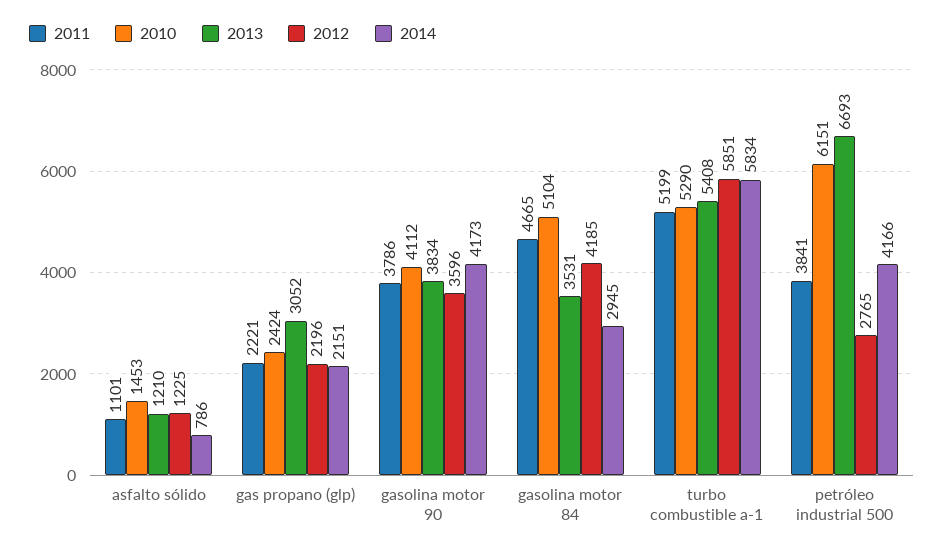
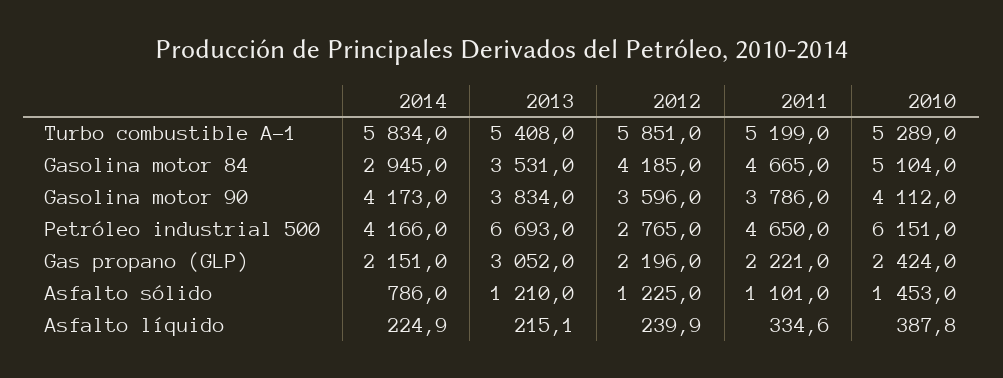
2010, turbo combustible a-1: 5290 -> 5289
2011, petróleo industrial 500: 3841 -> 4650
2014, Asfalto líquido: none -> 224.9
2013, Asfalto líquido: none -> 215.1
2012, Asfalto líquido: none -> 239.9
2011, Asfalto líquido: none -> 334.6
2010, Asfalto líquido: none -> 387.8

